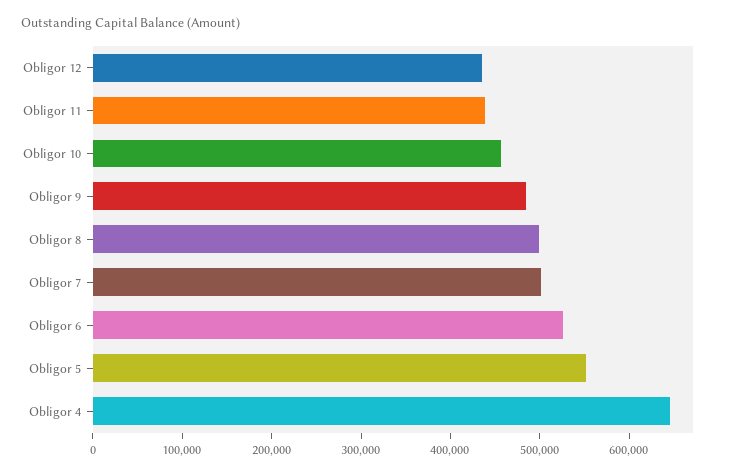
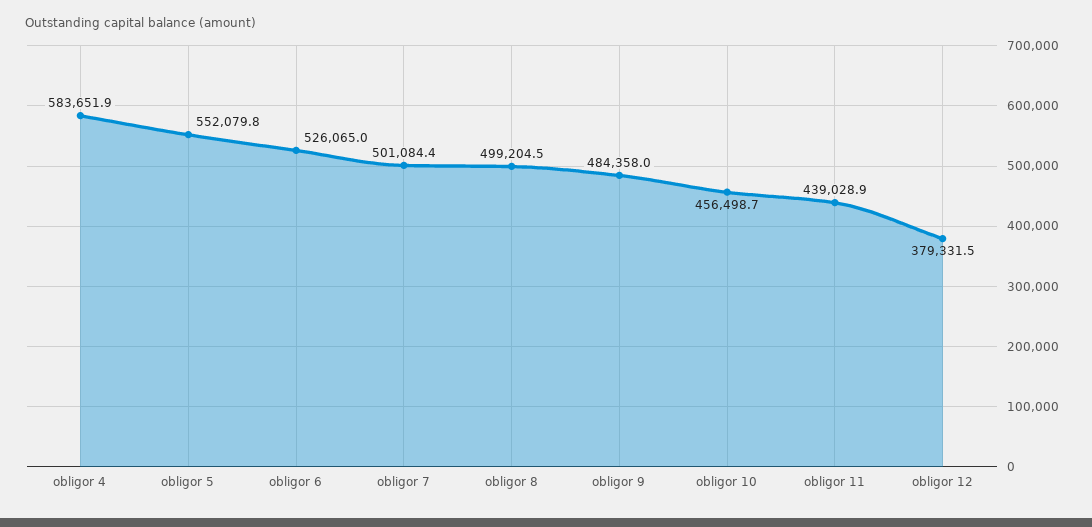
Obligor 12: 440000 -> 379331.5
Obligor 4: 640000 -> 583651.9

